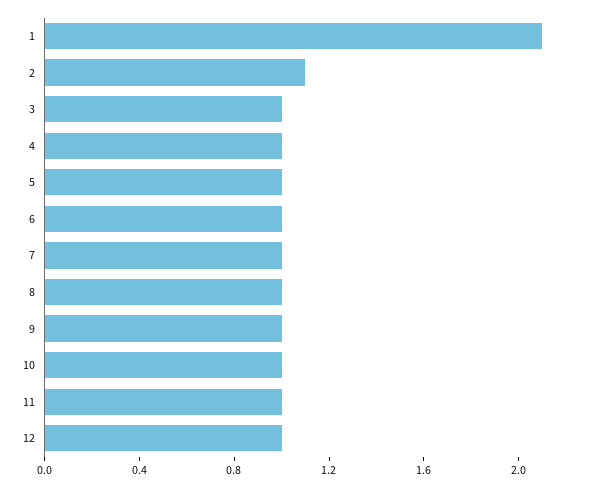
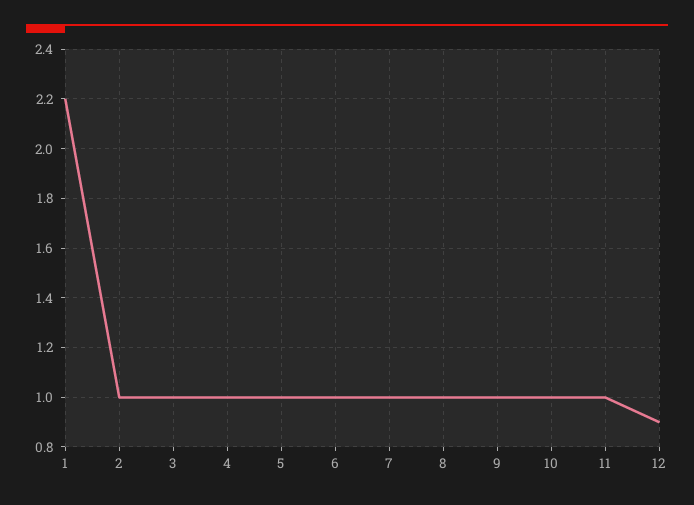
1: 2.1 -> 2.2
2: 1.1 -> 1
12: 1 -> 0.9

